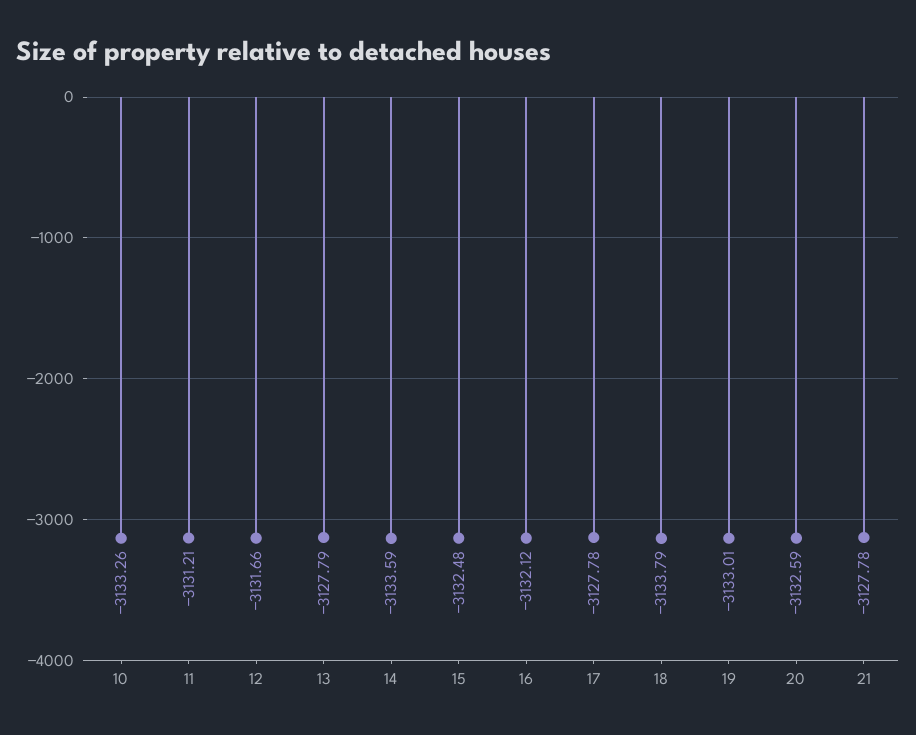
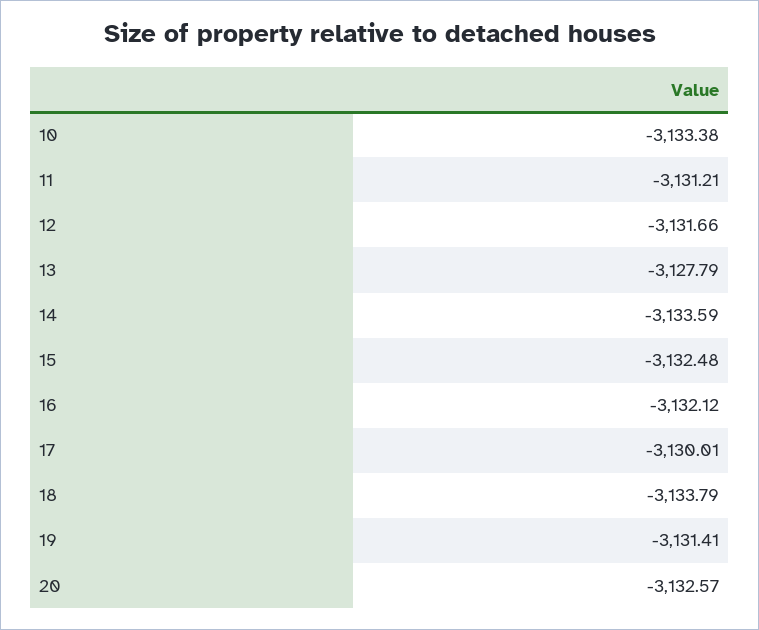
10: -3133.26 -> -3133.38
17: -3127.78 -> -3130.01
19: -3133.01 -> -3131.41
20: -3132.59 -> -3132.57
21: -3127.78 -> none

